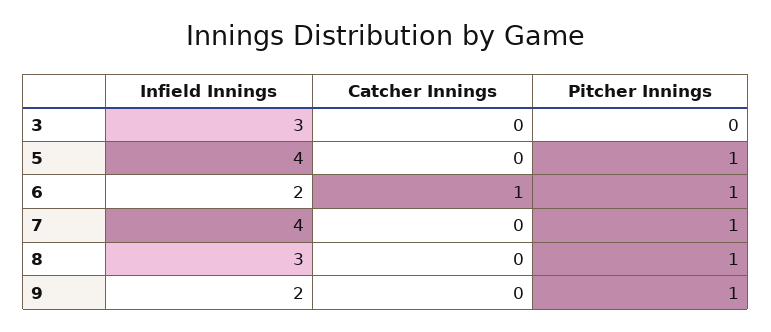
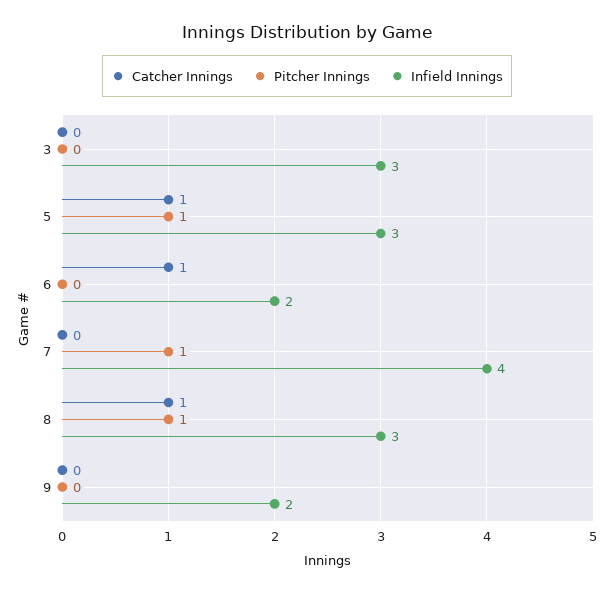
Infield Innings, 5: 4 -> 3
Catcher Innings, 5: 0 -> 1
Pitcher Innings, 6: 1 -> 0
Catcher Innings, 8: 0 -> 1
Pitcher Innings, 9: 1 -> 0

